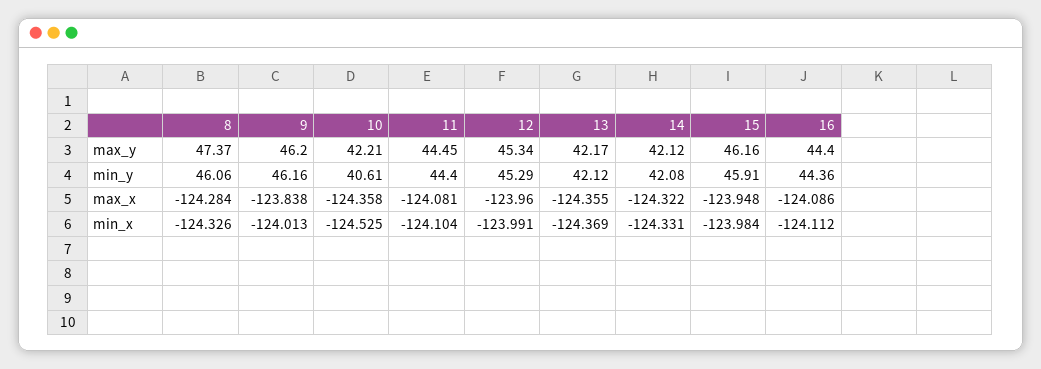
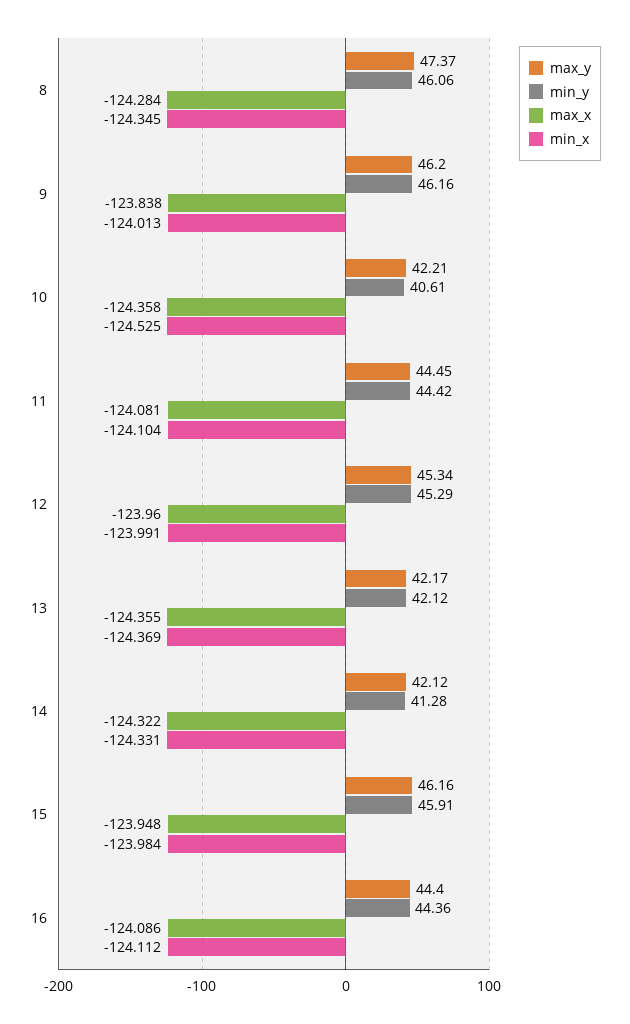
min_y, 11: 44.4 -> 44.42
min_y, 14: 42.08 -> 41.28
min_x, 8: -124.326 -> -124.345

